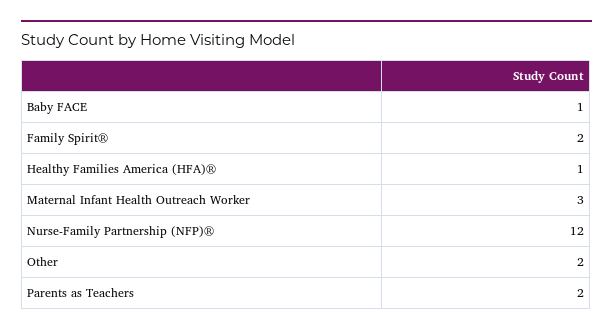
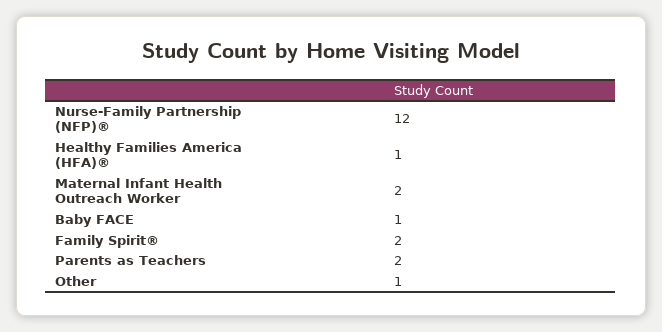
Maternal Infant Health Outreach Worker: 3 -> 2
Other: 2 -> 1

